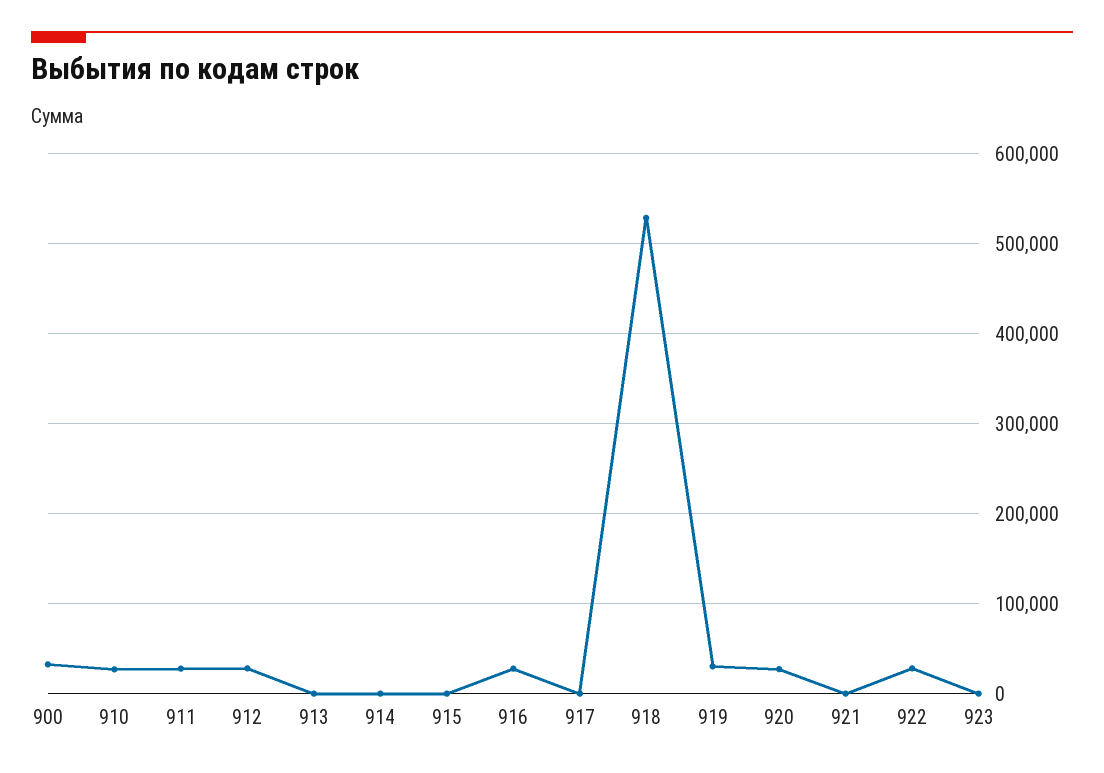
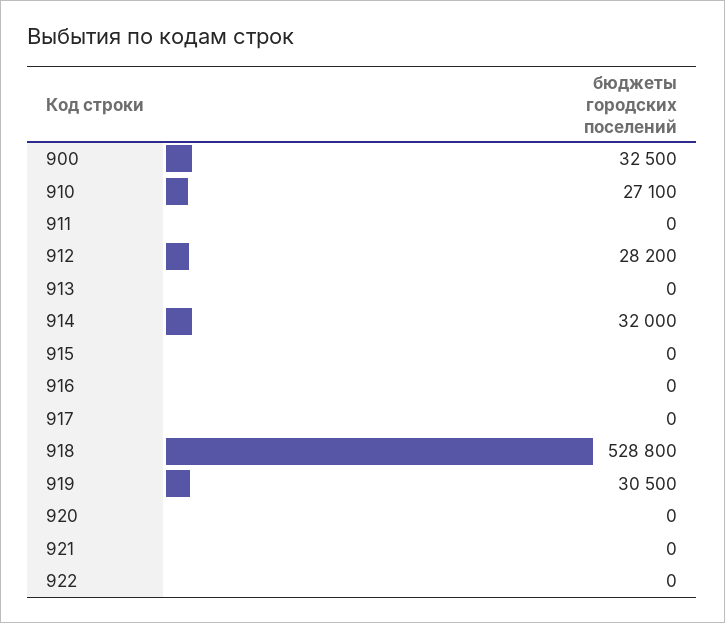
911: 30000 -> 0
914: 0 -> 32000
916: 30000 -> 0
920: 30000 -> 0
922: 30000 -> 0
923: 0 -> none

